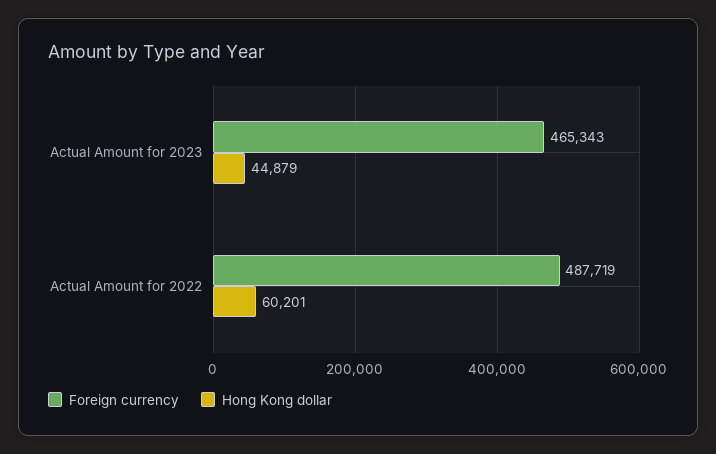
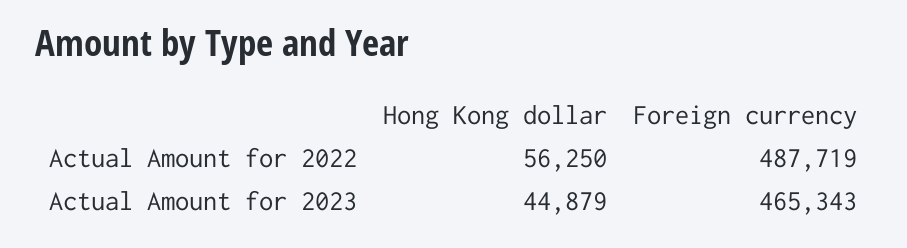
Hong Kong dollar, Actual Amount for 2022: 60201 -> 56250

